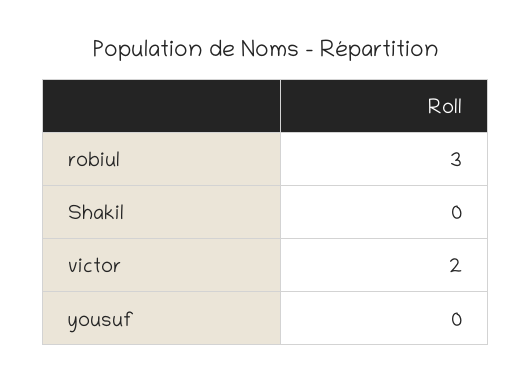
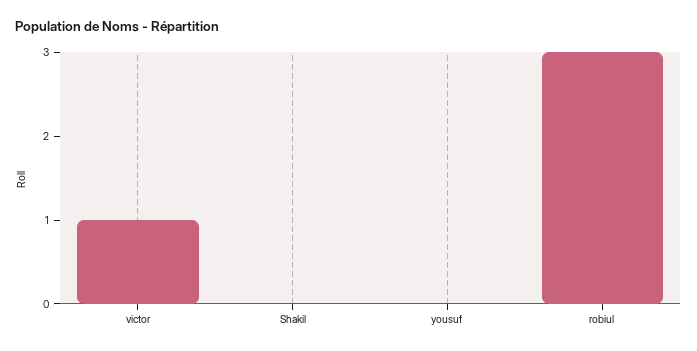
victor: 2 -> 1

